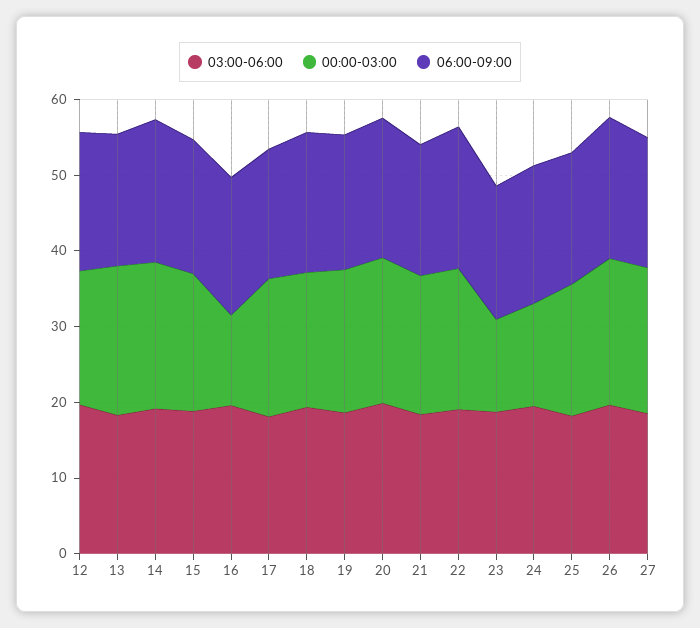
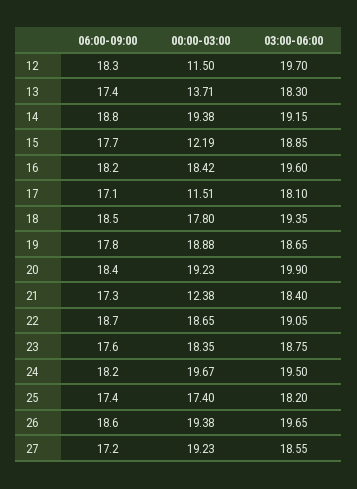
00:00-03:00, 12: 18 -> 11.5
00:00-03:00, 13: 20 -> 13.71
00:00-03:00, 15: 18 -> 12.19
00:00-03:00, 16: 12 -> 18.42
00:00-03:00, 17: 18 -> 11.51
00:00-03:00, 21: 18 -> 12.38
00:00-03:00, 23: 12 -> 18.35
00:00-03:00, 24: 14 -> 19.67

